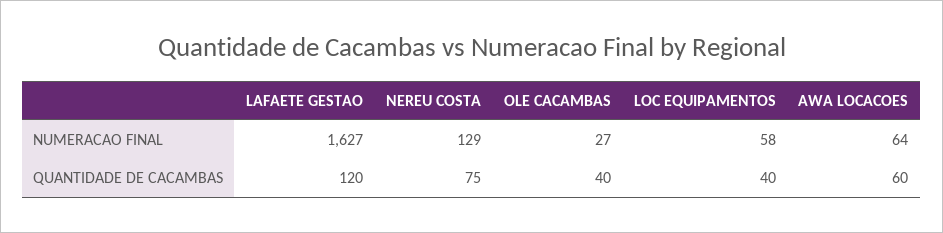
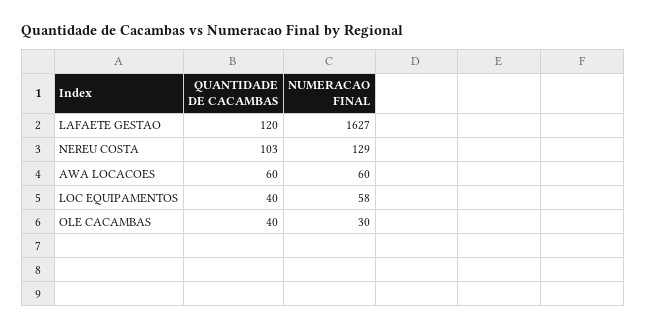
OLE CACAMBAS, NUMERACAO FINAL: 27 -> 30
AWA LOCACOES, NUMERACAO FINAL: 64 -> 60
NEREU COSTA, QUANTIDADE DE CACAMBAS: 75 -> 103

